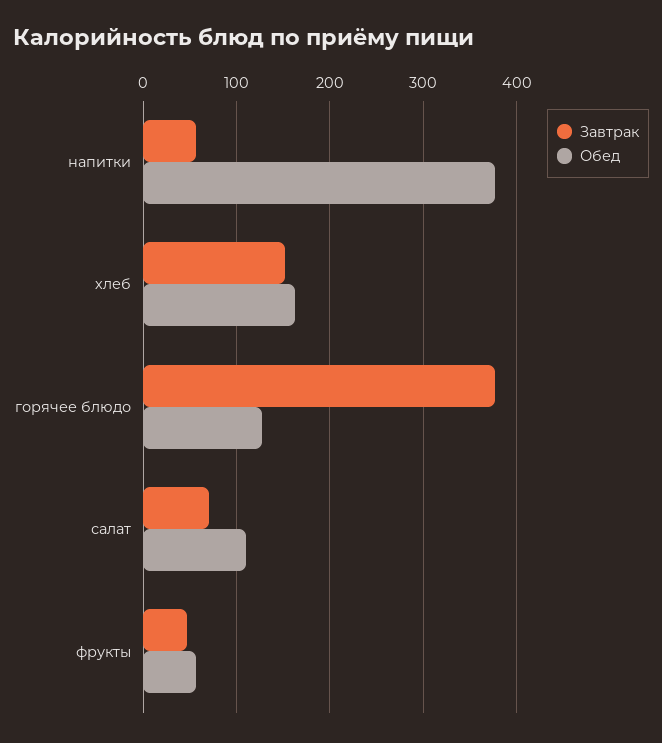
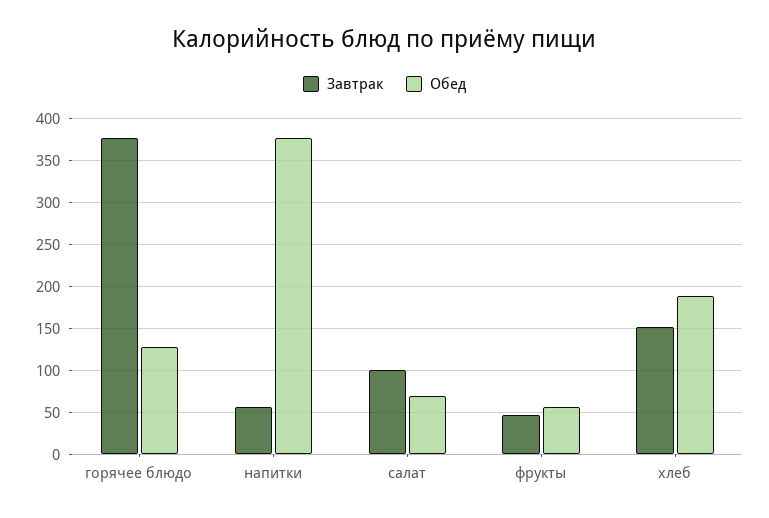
Обед, хлеб: 160 -> 190
Завтрак, салат: 70 -> 100
Обед, салат: 110 -> 70

